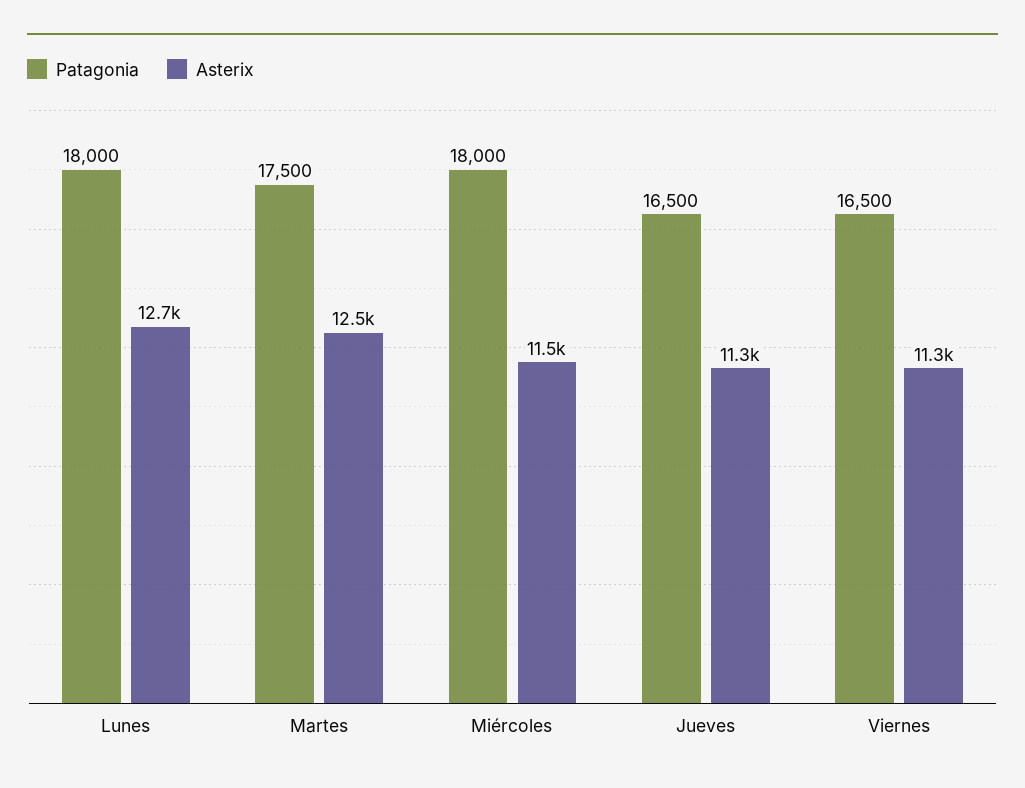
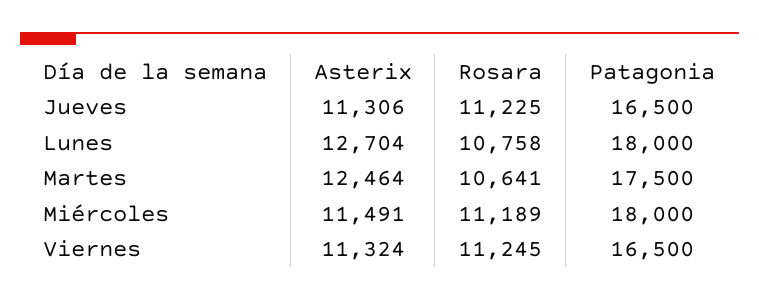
Rosara, Jueves: none -> 11225
Rosara, Lunes: none -> 10758
Rosara, Martes: none -> 10641
Rosara, Miércoles: none -> 11189
Rosara, Viernes: none -> 11245

